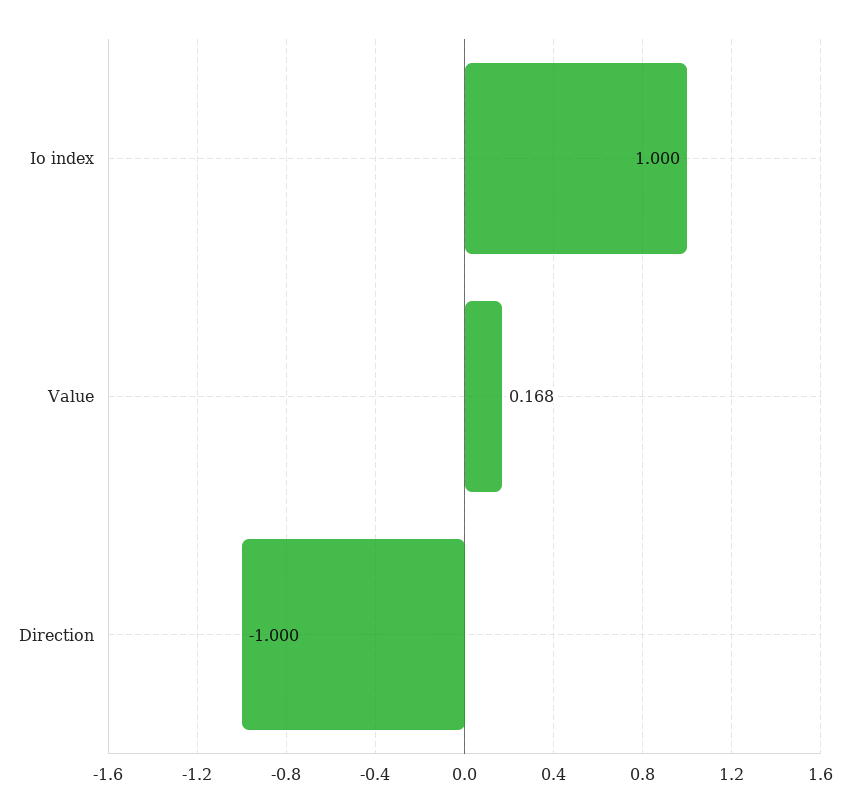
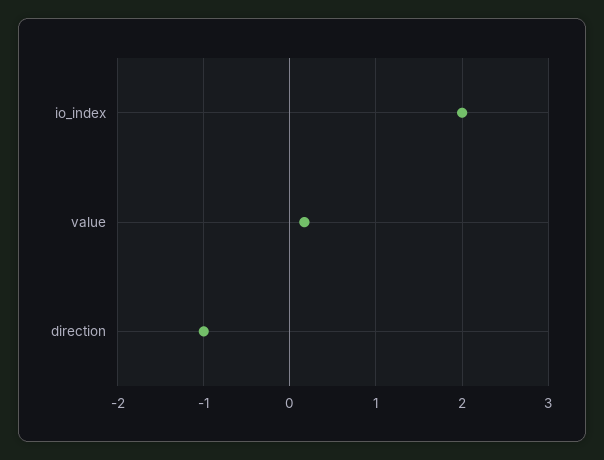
Io index: 1 -> 2

